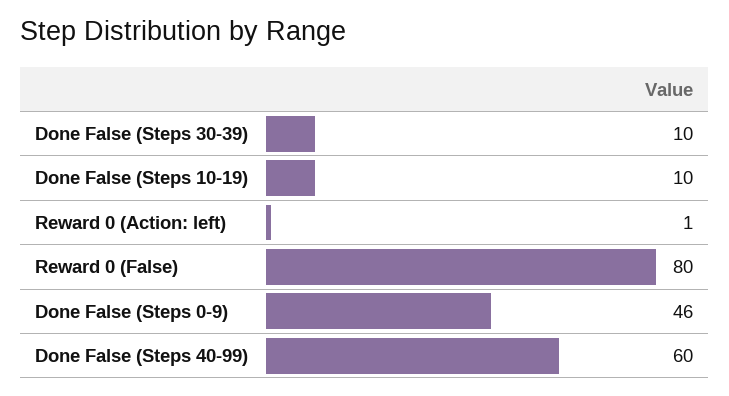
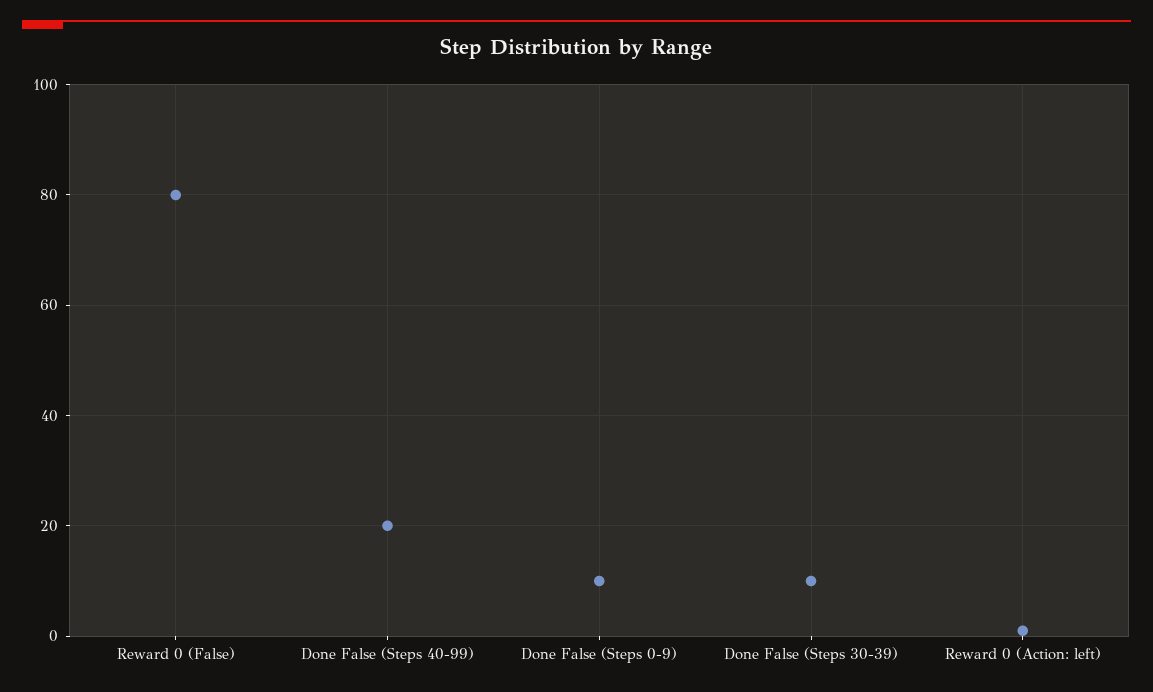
Done False (Steps 10-19): 10 -> none
Done False (Steps 0-9): 46 -> 10
Done False (Steps 40-99): 60 -> 20

